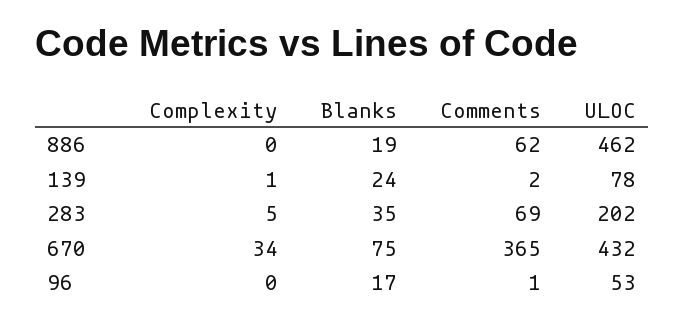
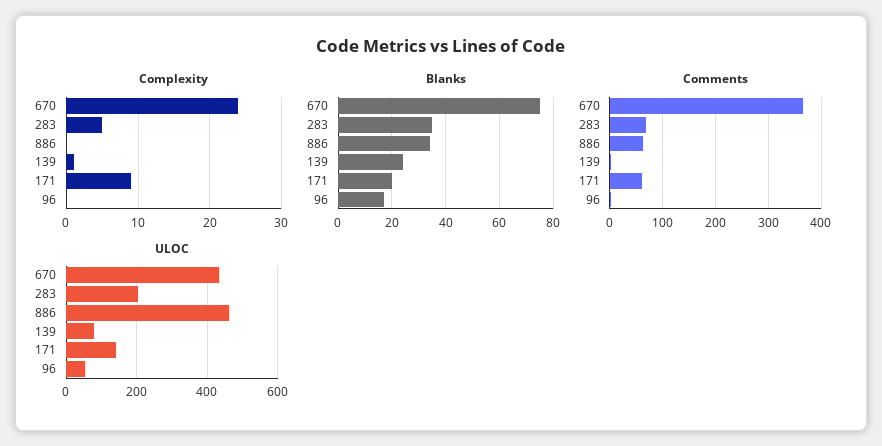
Blanks, 886: 19 -> 35
Complexity, 670: 34 -> 24
Complexity, 171: none -> 9
Blanks, 171: none -> 20
Comments, 171: none -> 60
ULOC, 171: none -> 140

